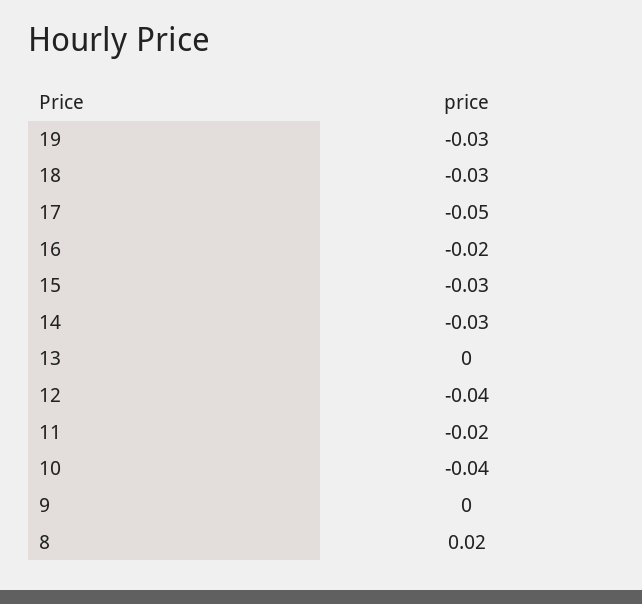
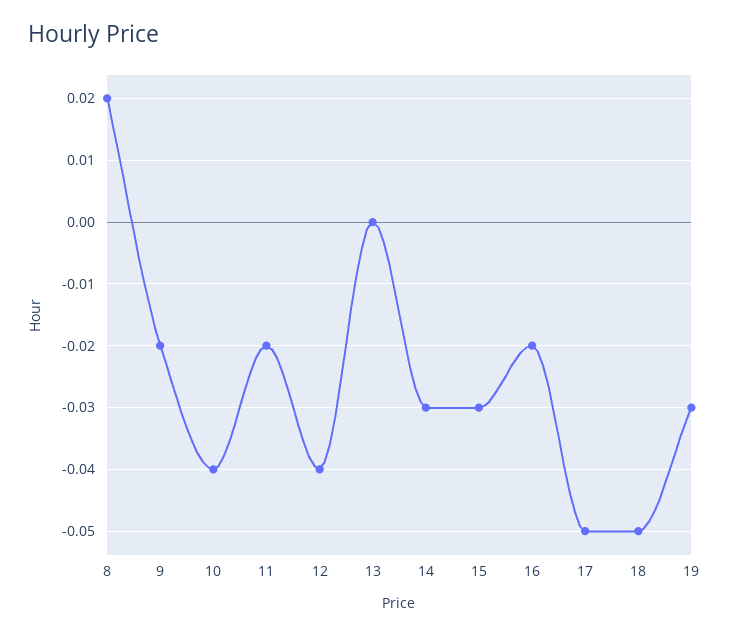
18: -0.03 -> -0.05
9: 0 -> -0.02

